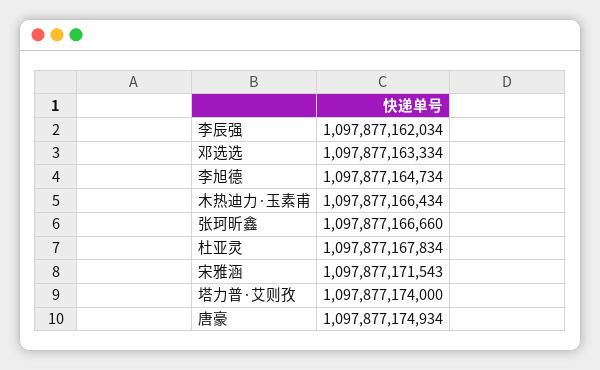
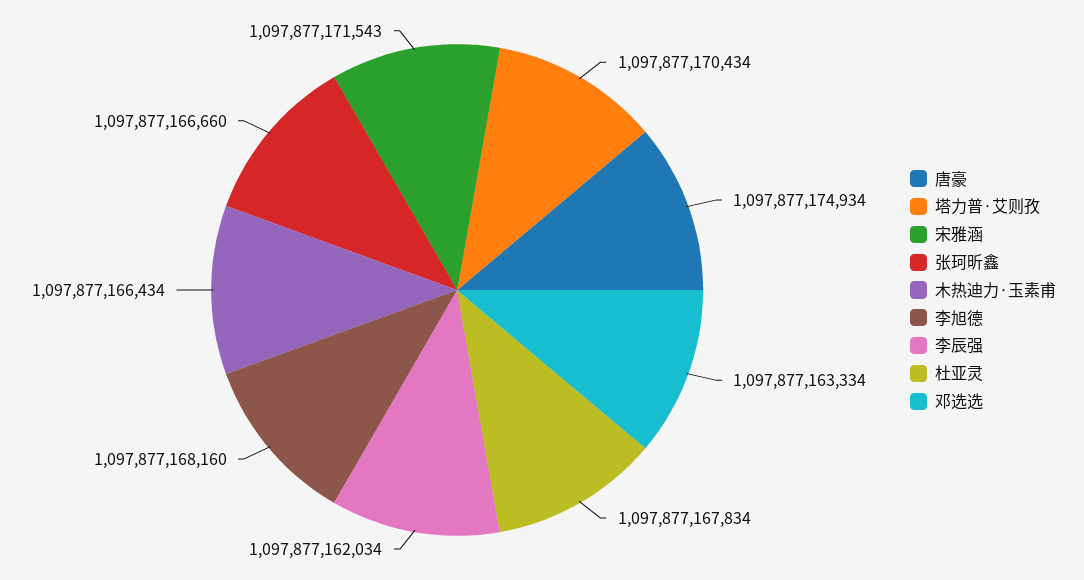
李旭德: 1097877164734 -> 1097877168160
塔力普·艾则孜: 1097877174000 -> 1097877170434

